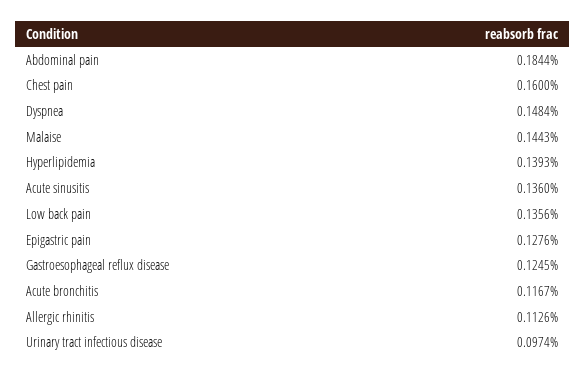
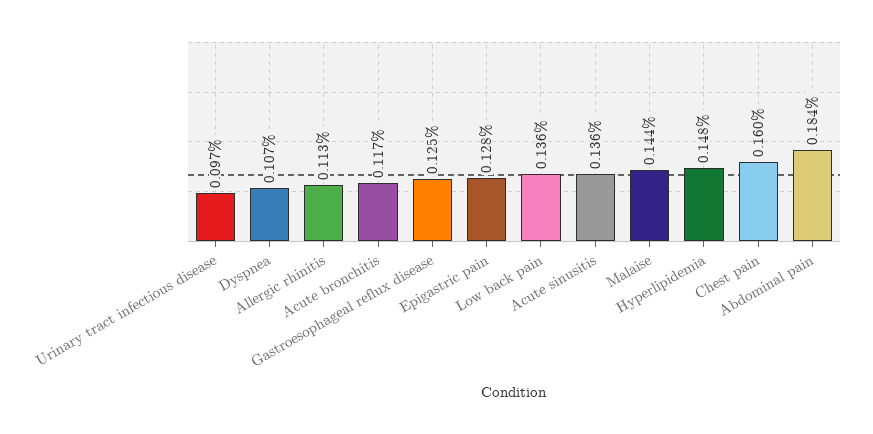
Dyspnea: 0.1484 -> 0.107
Hyperlipidemia: 0.1393 -> 0.148

